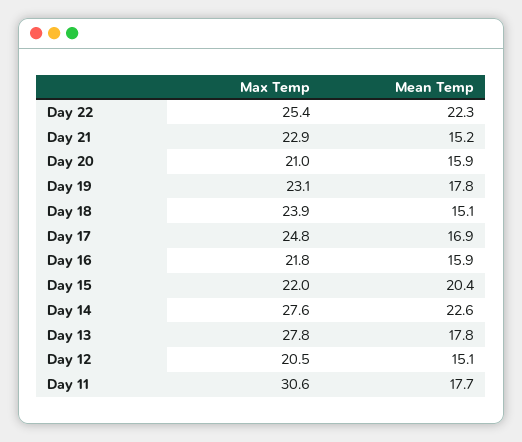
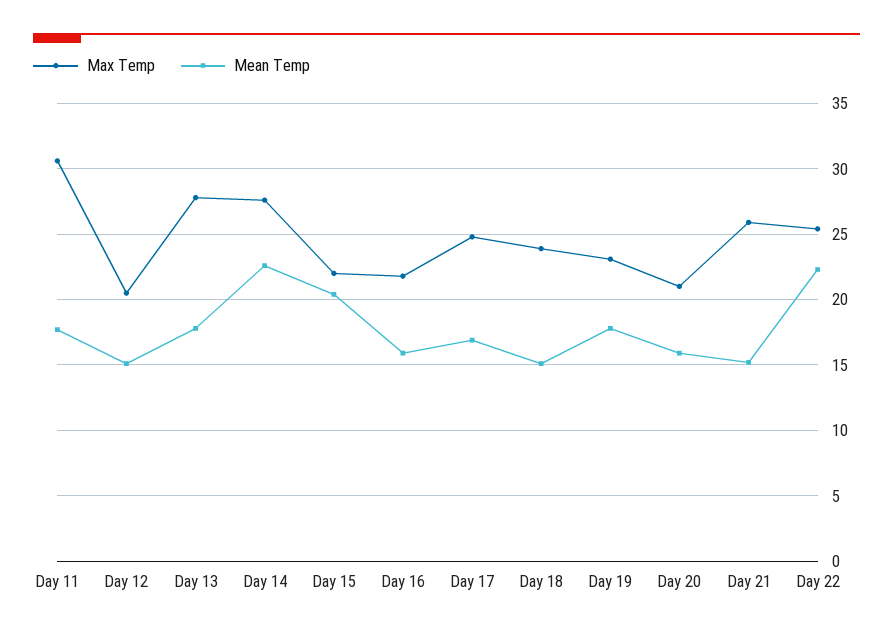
Max Temp, Day 21: 22.9 -> 26

